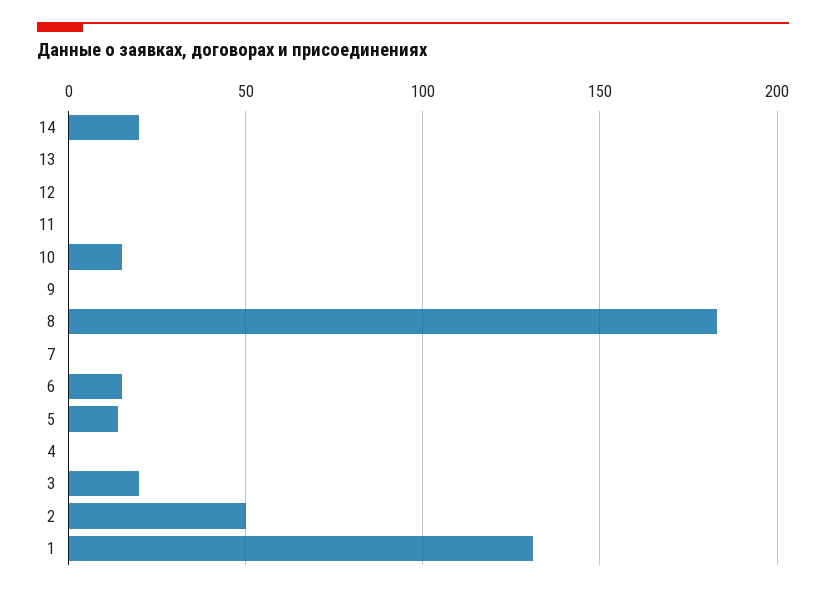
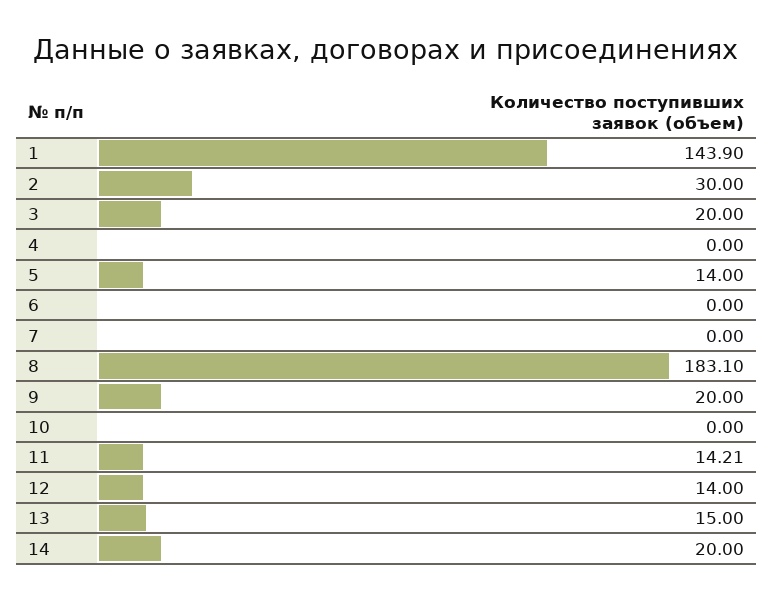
13: 0 -> 15
12: 0 -> 14
11: 0 -> 14.21
10: 15 -> 0
9: 0 -> 20
6: 15 -> 0
2: 50 -> 30
1: 130 -> 143.9

